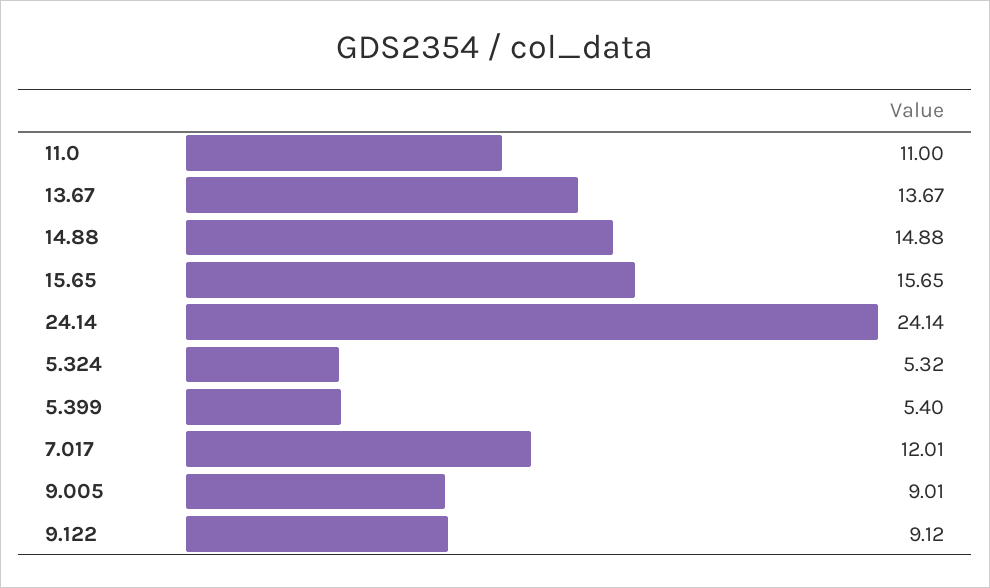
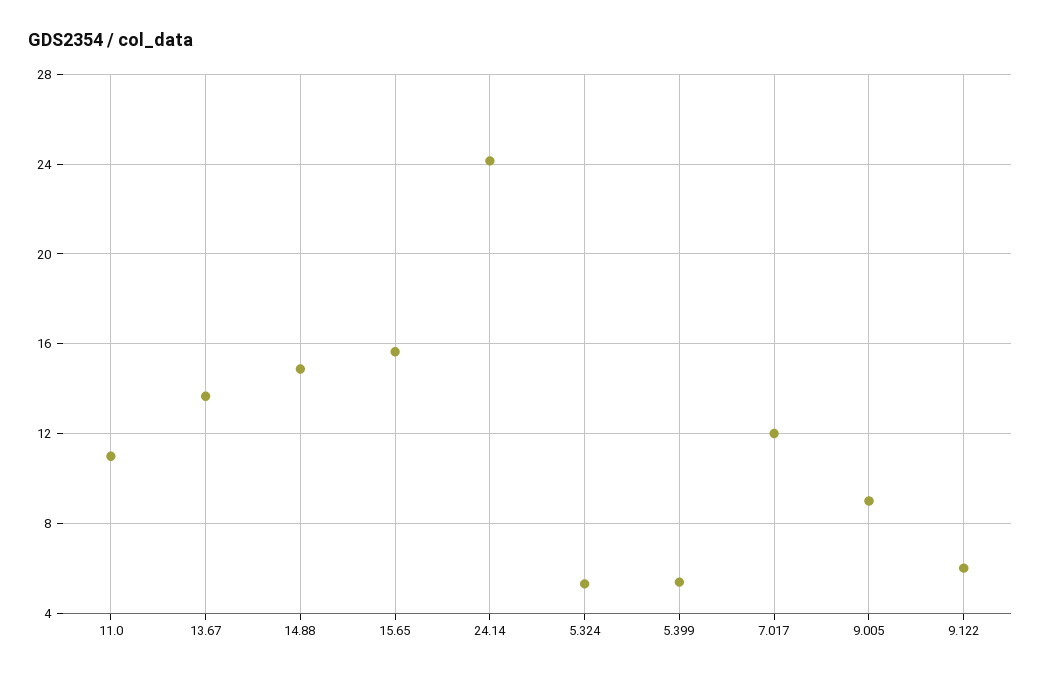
9.122: 9.12 -> 6

